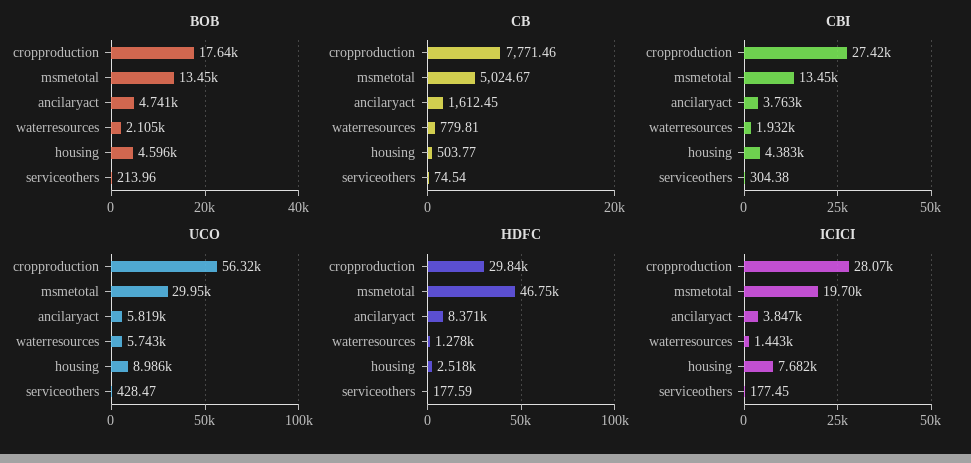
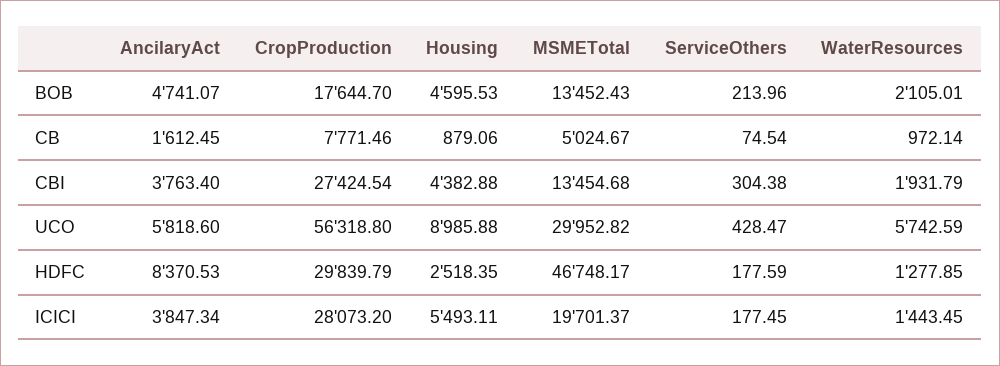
CB, waterresources: 779.81 -> 972.14
CB, housing: 503.77 -> 879.06
ICICI, housing: 7682 -> 5493.11

